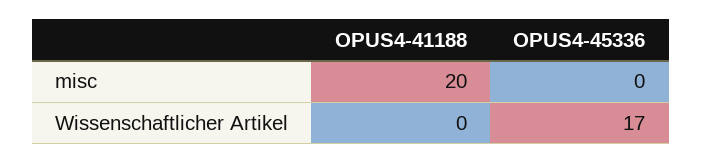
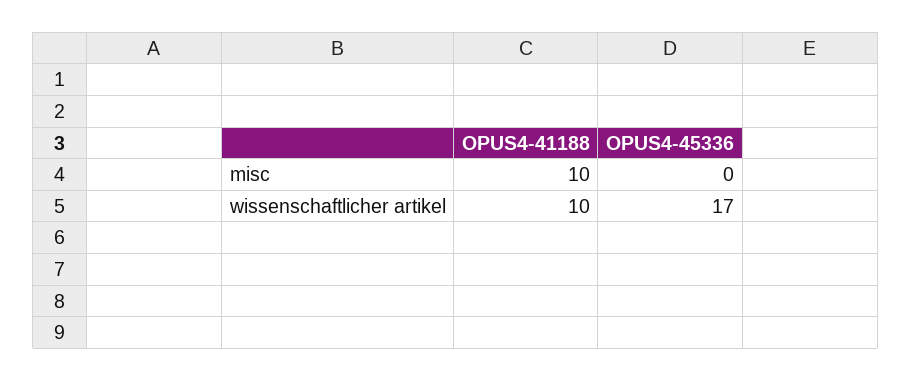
OPUS4-41188, misc: 20 -> 10
OPUS4-41188, Wissenschaftlicher Artikel: 0 -> 10

